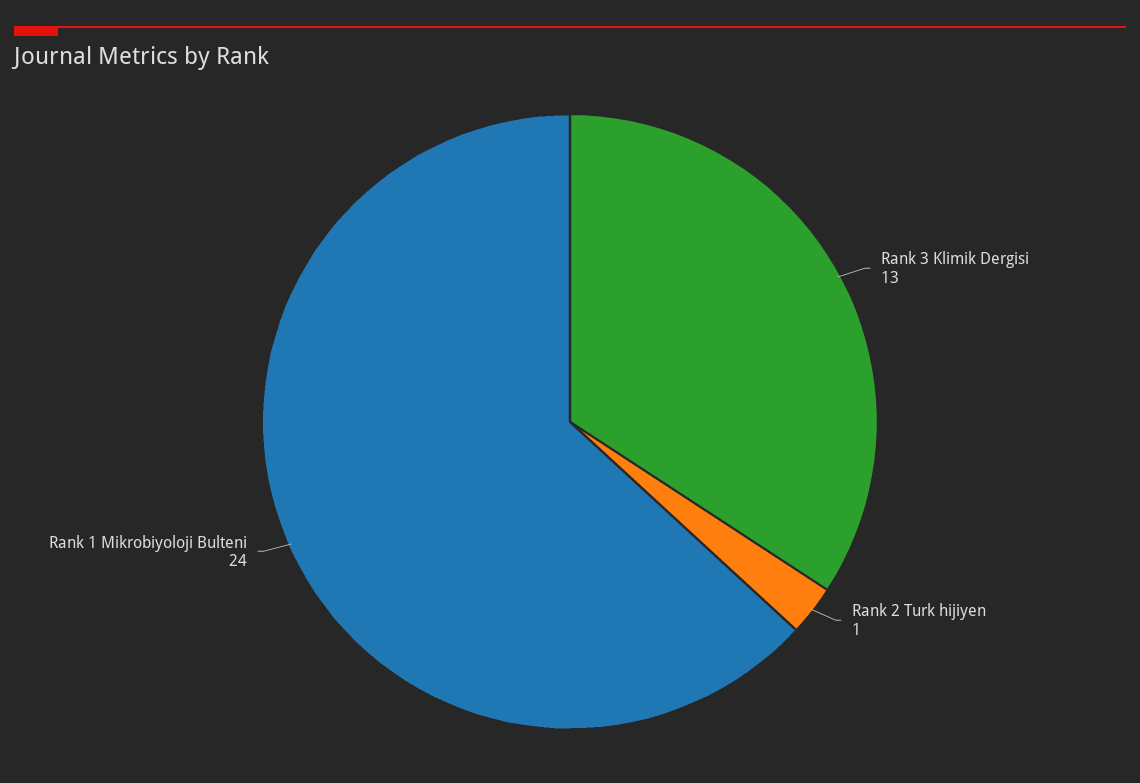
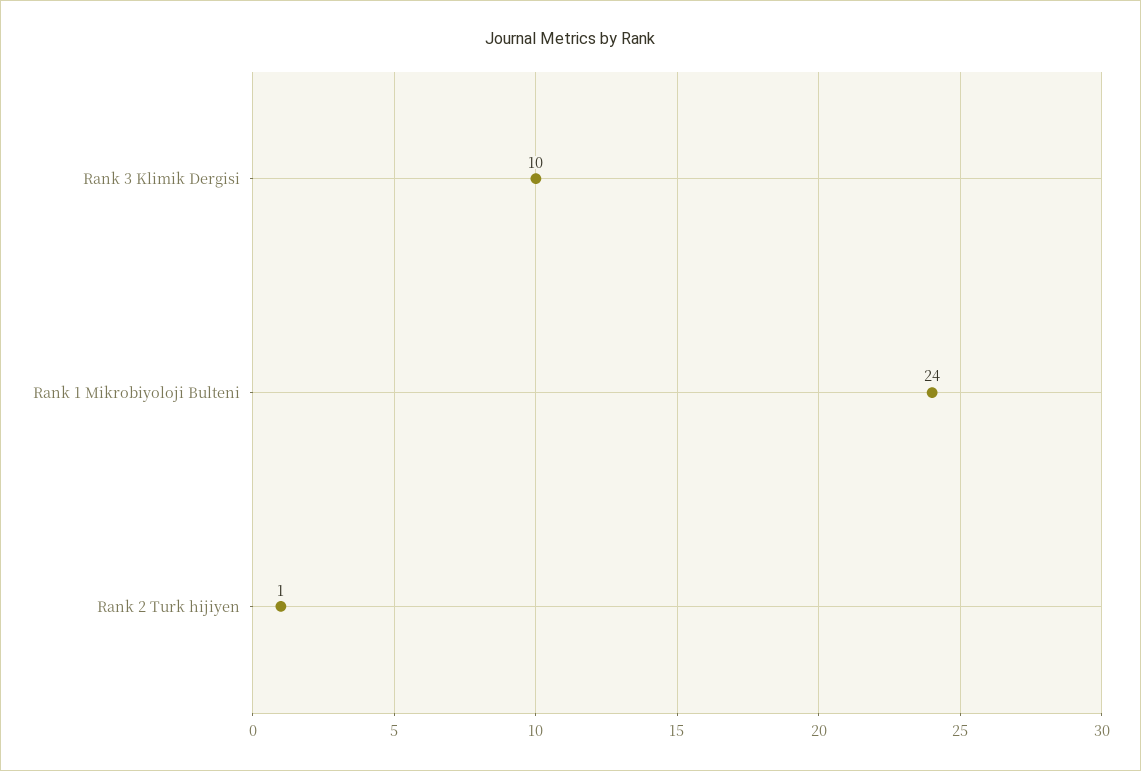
Rank 3 Klimik Dergisi: 13 -> 10

